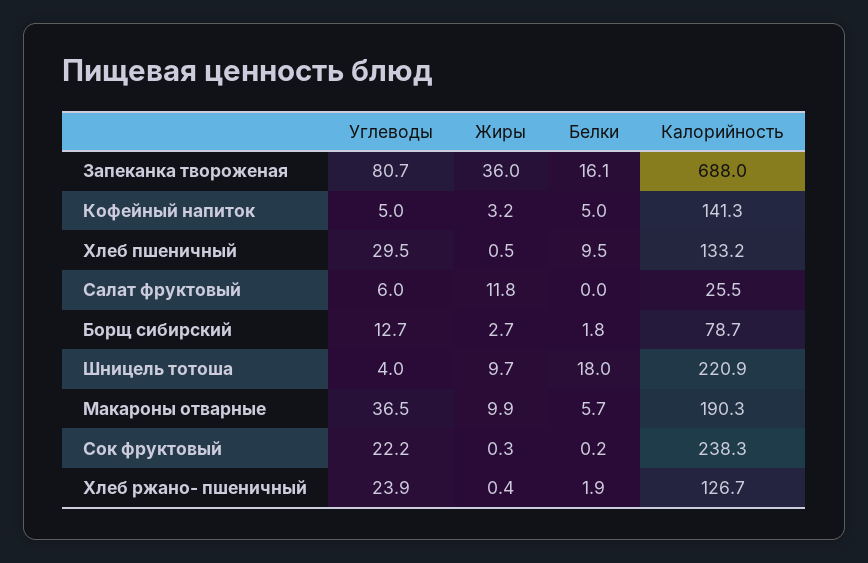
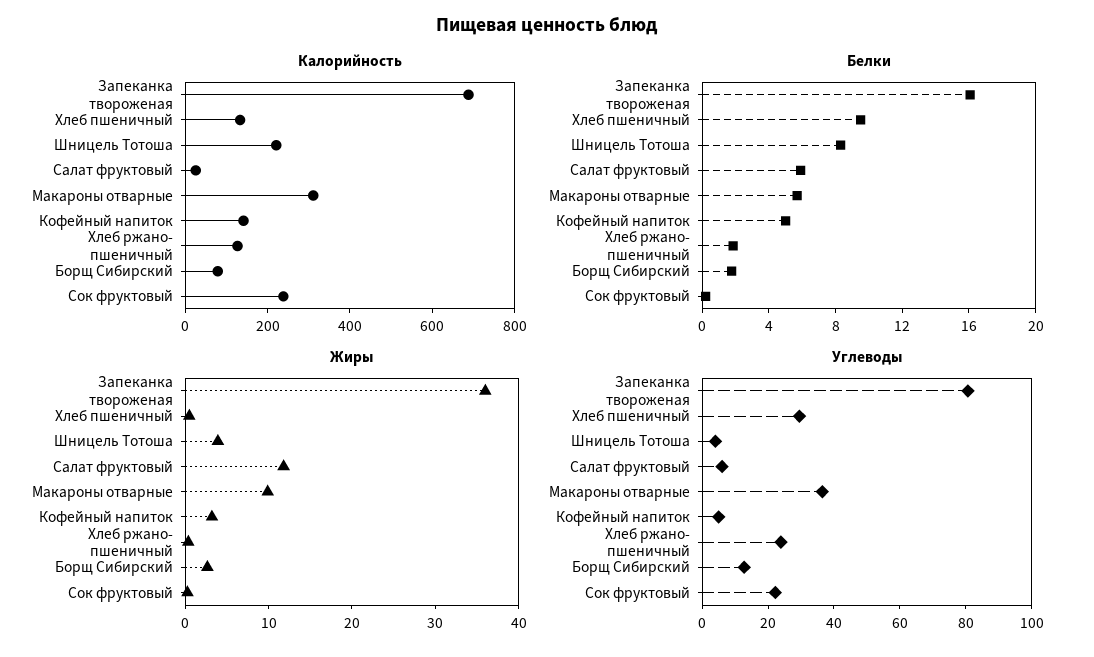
Белки, Салат фруктовый: 0 -> 6
Жиры, Шницель тотоша: 9.7 -> 4
Белки, Шницель тотоша: 18 -> 8
Калорийность, Макароны отварные: 190.3 -> 300

